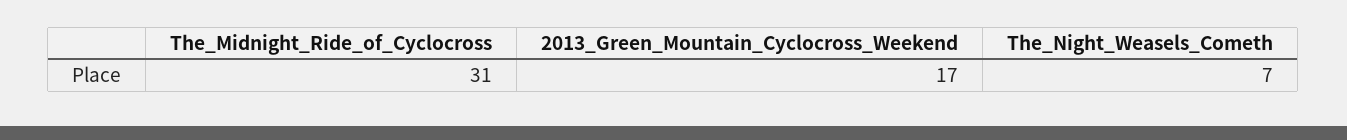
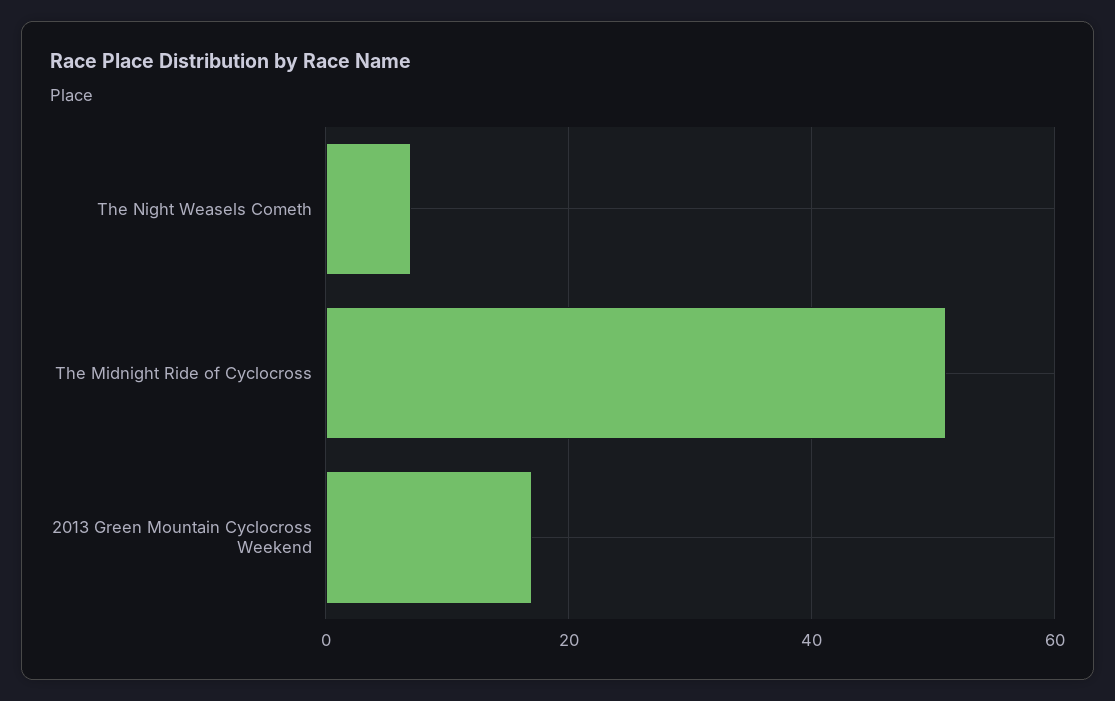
The_Midnight_Ride_of_Cyclocross: 31 -> 50

